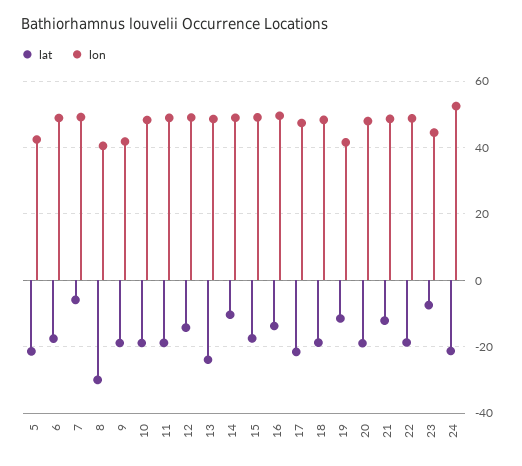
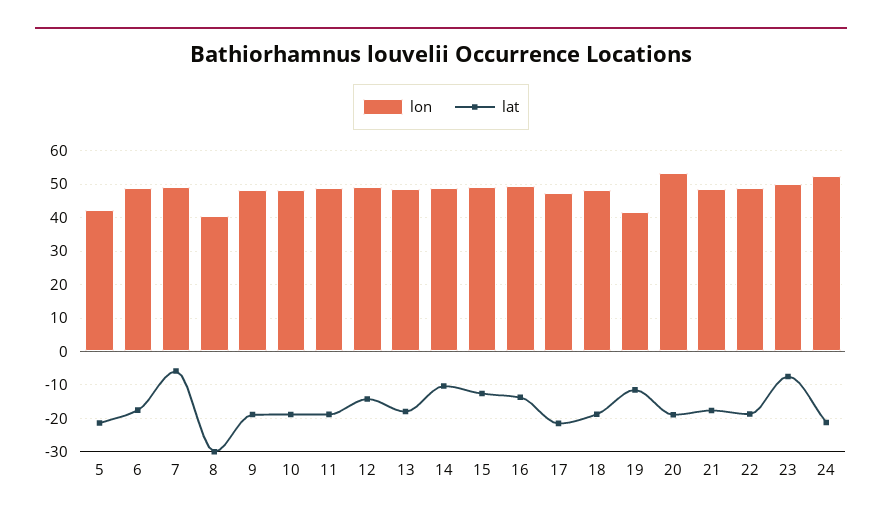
lon, 9: 42 -> 48
lat, 13: -24 -> -18
lat, 15: -18 -> -12
lon, 20: 48 -> 54
lat, 21: -12 -> -18
lon, 23: 44 -> 50

